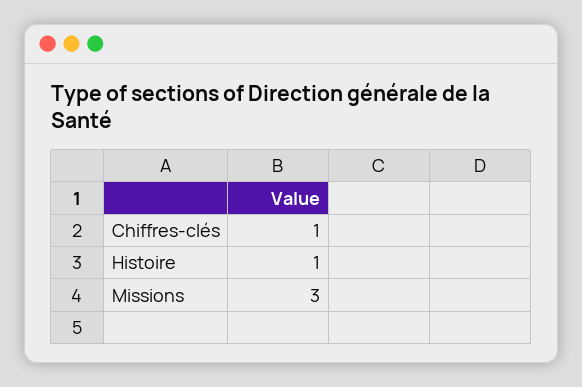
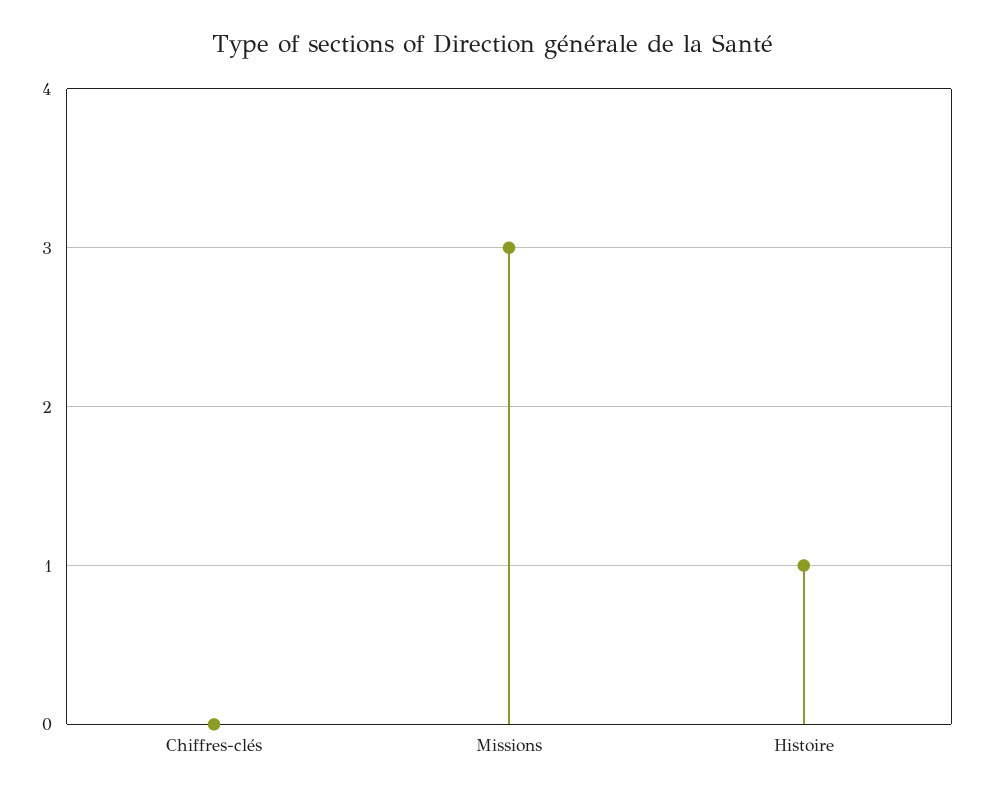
Chiffres-clés: 1 -> 0

